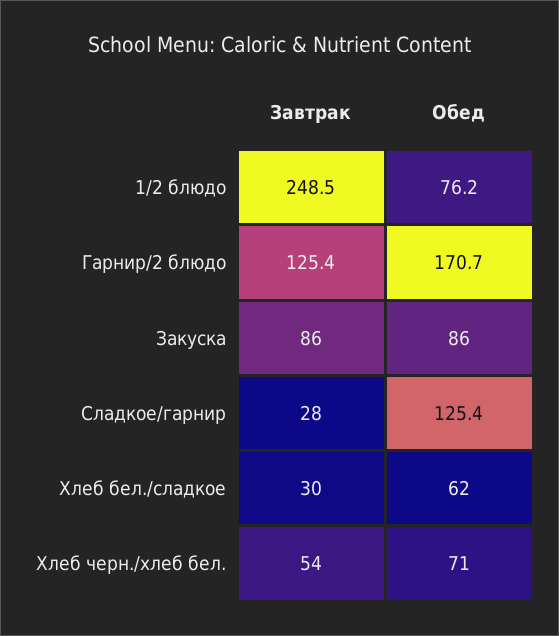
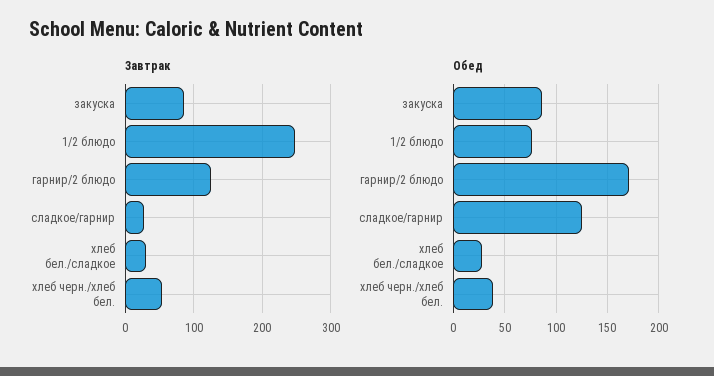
Обед, Хлеб бел./сладкое: 62 -> 30
Обед, Хлеб черн./хлеб бел.: 71 -> 40

